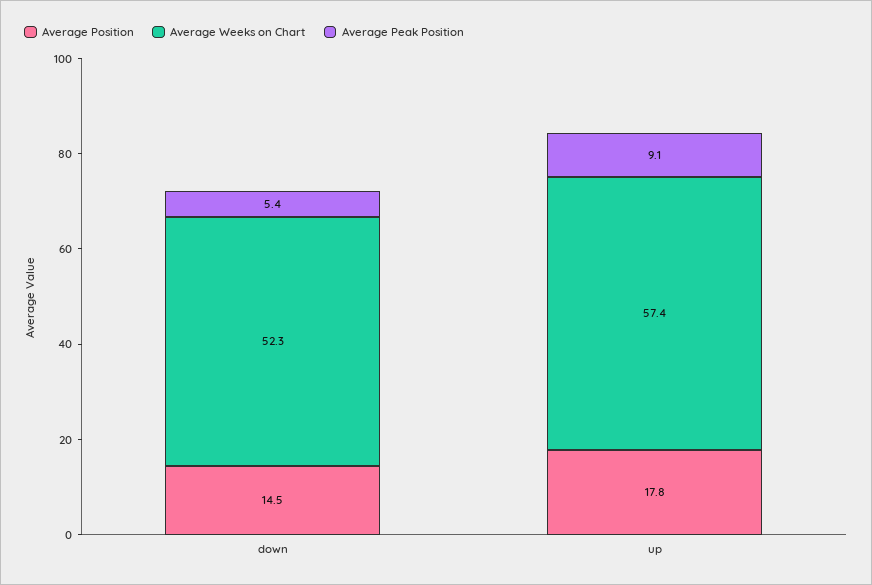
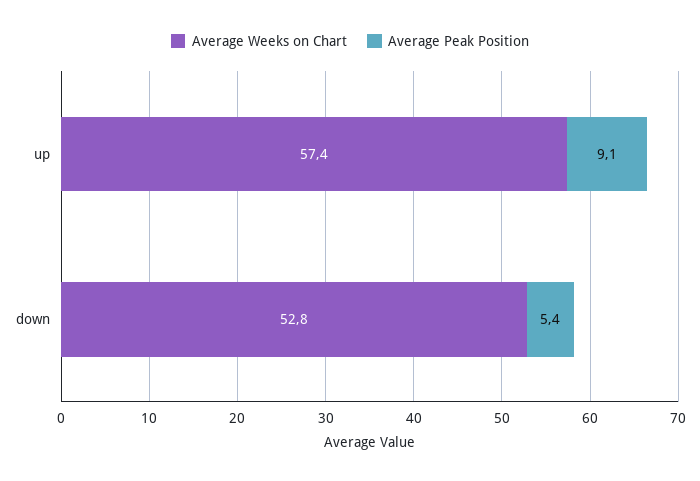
Average Position, down: 14.5 -> none
Average Weeks on Chart, down: 52.3 -> 52.8
Average Position, up: 17.8 -> none

